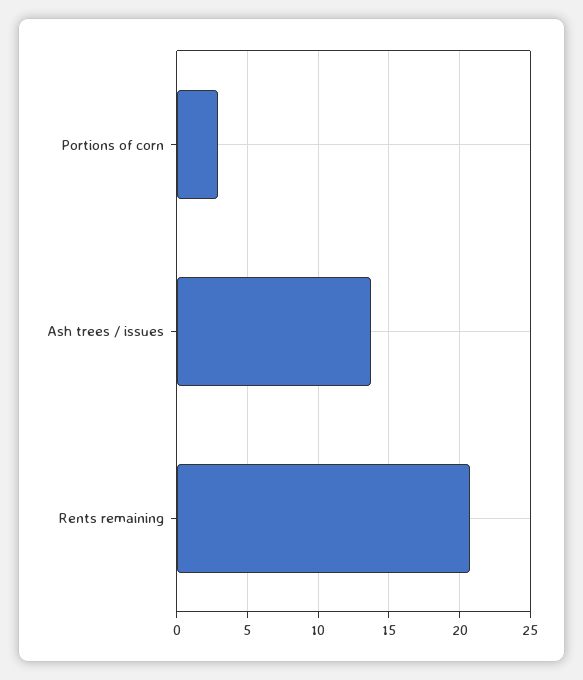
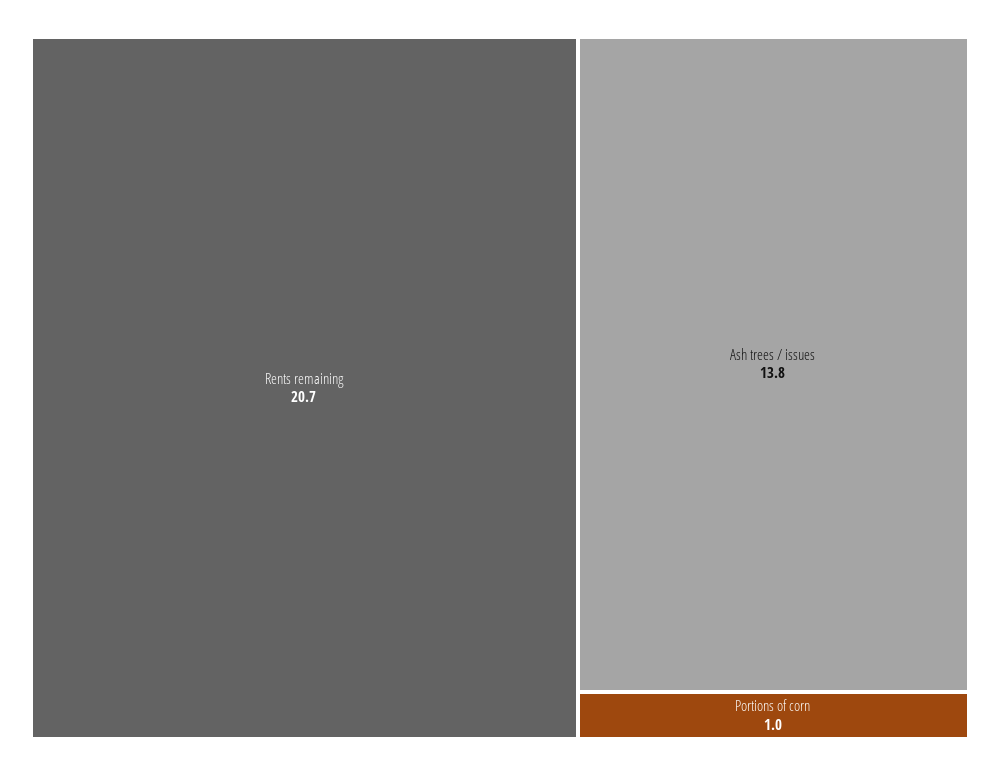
Portions of corn: 3 -> 1

